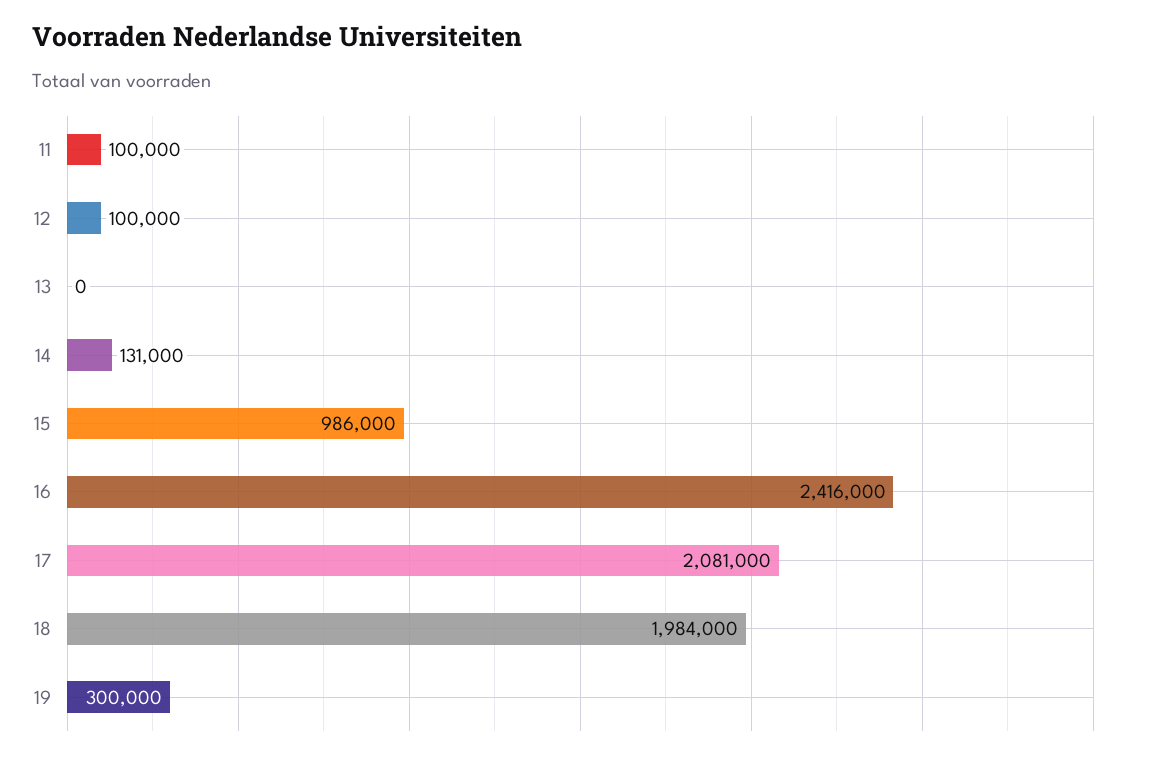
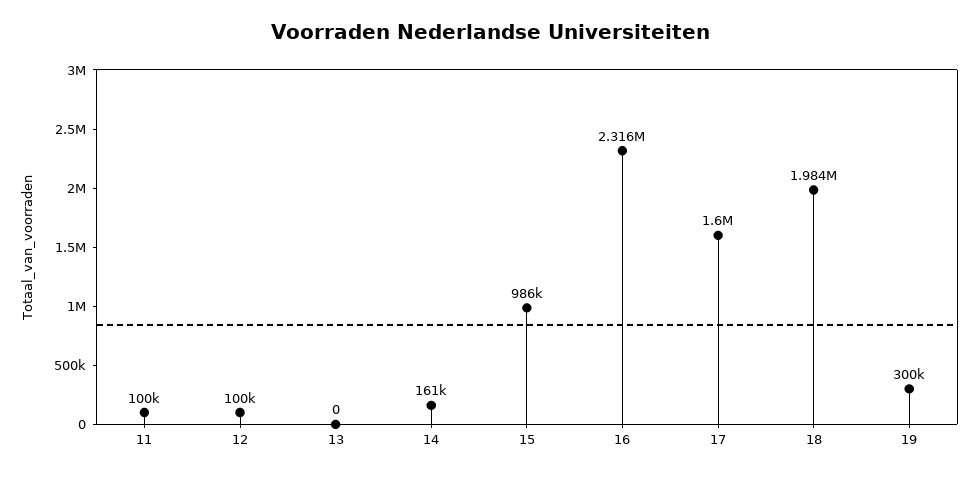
14: 131000 -> 161000
16: 2416000 -> 2316000
17: 2081000 -> 1600000

